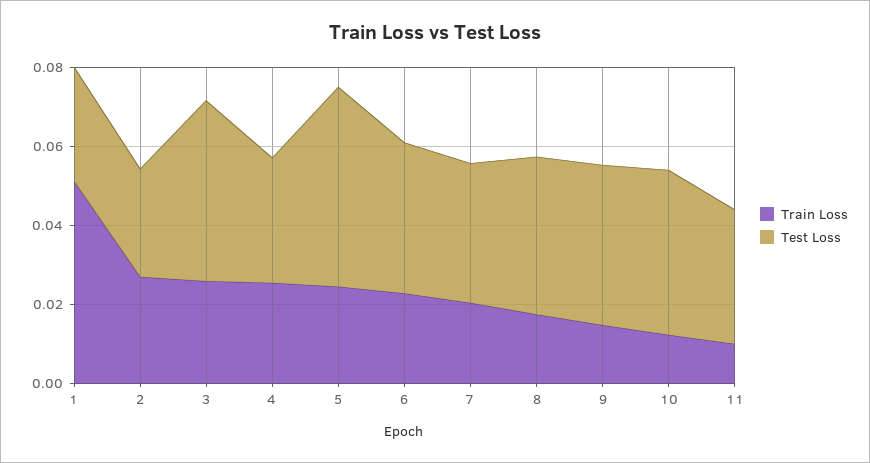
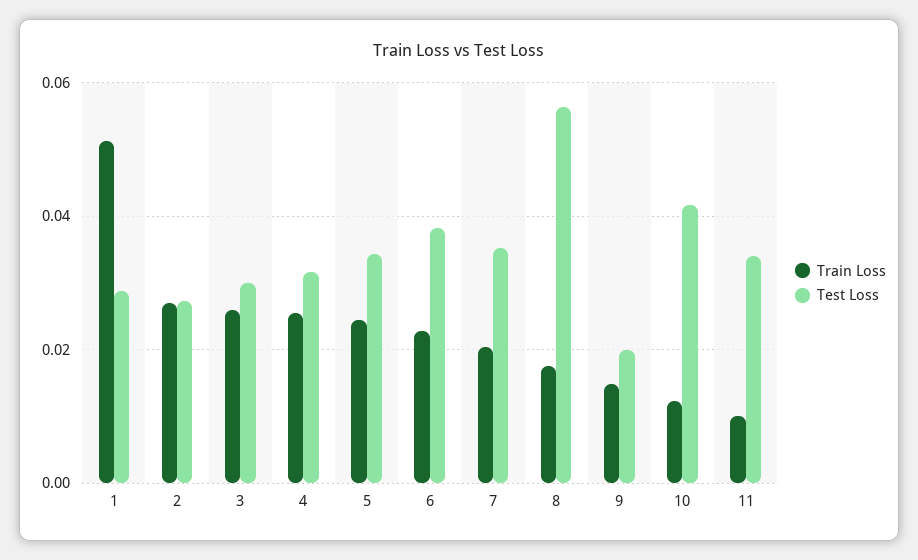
Test Loss, 3: 0.045 -> 0.03
Test Loss, 5: 0.05 -> 0.034
Test Loss, 8: 0.04 -> 0.056
Test Loss, 9: 0.04 -> 0.02

